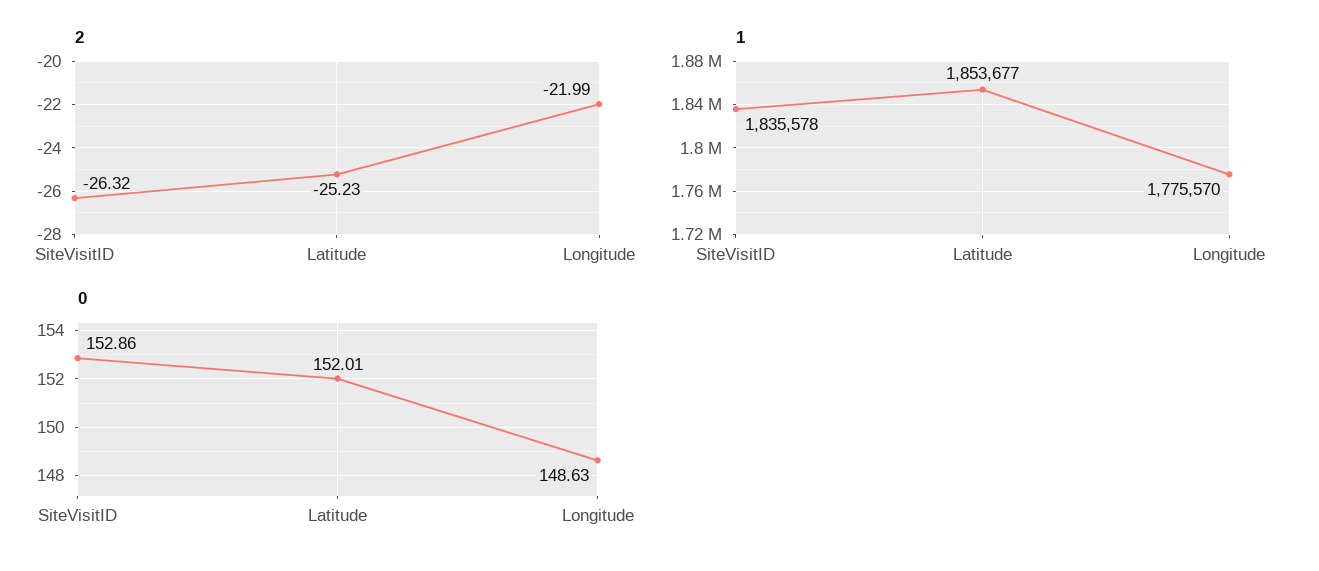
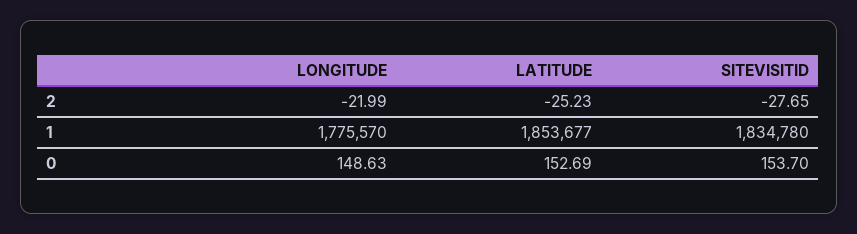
2, SiteVisitID: -26.32 -> -27.65
1, SiteVisitID: 1835578 -> 1834780
0, SiteVisitID: 152.86 -> 153.7
0, Latitude: 152.01 -> 152.69

